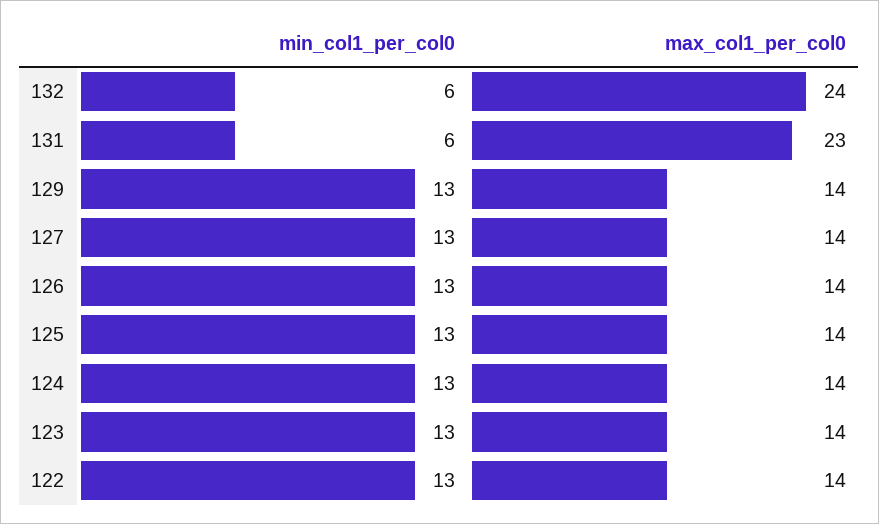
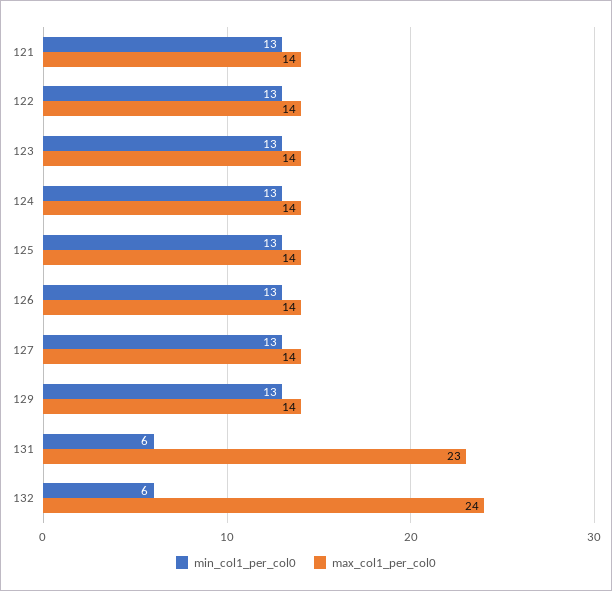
min_col1_per_col0, 121: none -> 13
max_col1_per_col0, 121: none -> 14

